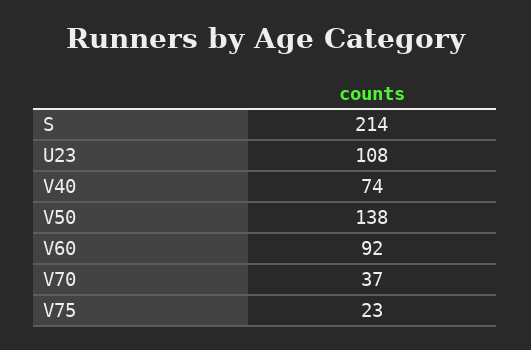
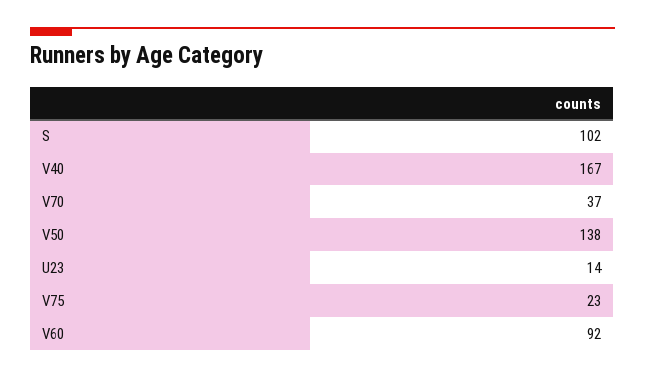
S: 214 -> 102
U23: 108 -> 14
V40: 74 -> 167

